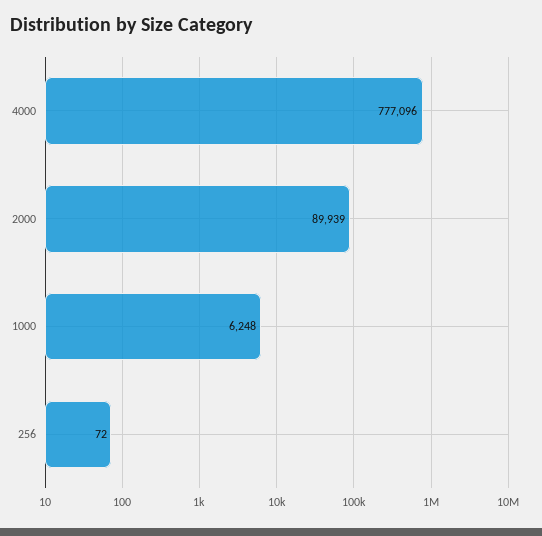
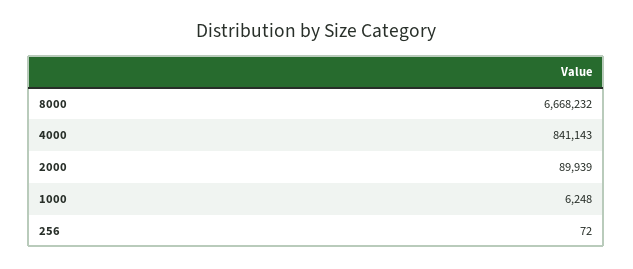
4000: 777096 -> 841143
8000: none -> 6668232

